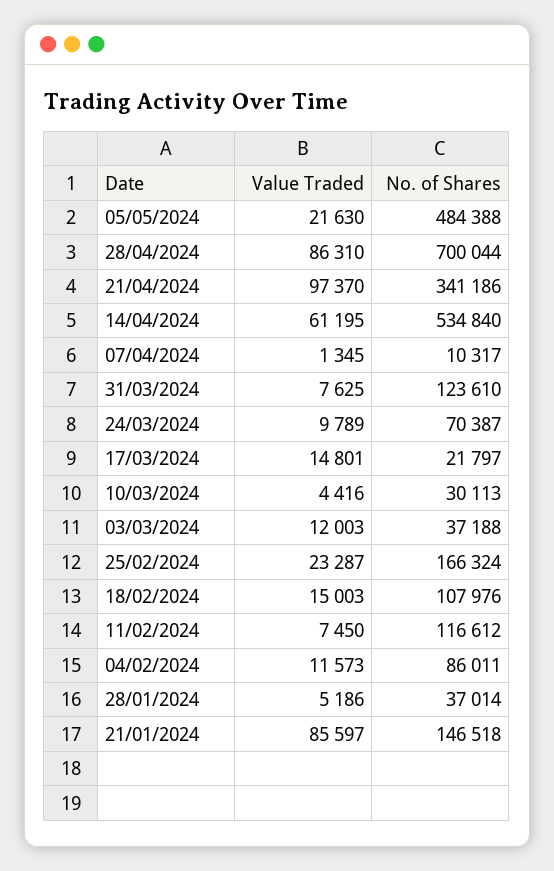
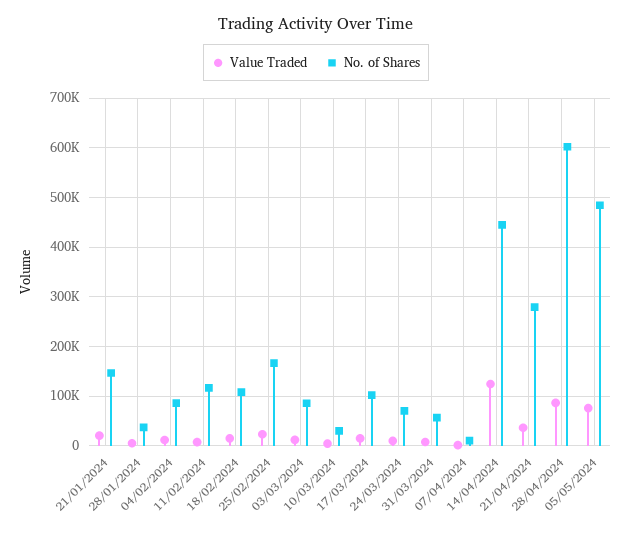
Value Traded, 05/05/2024: 21630 -> 80000
No. of Shares, 28/04/2024: 700044 -> 600000
Value Traded, 21/04/2024: 97370 -> 40000
No. of Shares, 21/04/2024: 341186 -> 280000
Value Traded, 14/04/2024: 61195 -> 120000
No. of Shares, 14/04/2024: 534840 -> 440000
No. of Shares, 31/03/2024: 123610 -> 60000
No. of Shares, 17/03/2024: 21797 -> 100000
No. of Shares, 03/03/2024: 37188 -> 80000
Value Traded, 21/01/2024: 85597 -> 20000

